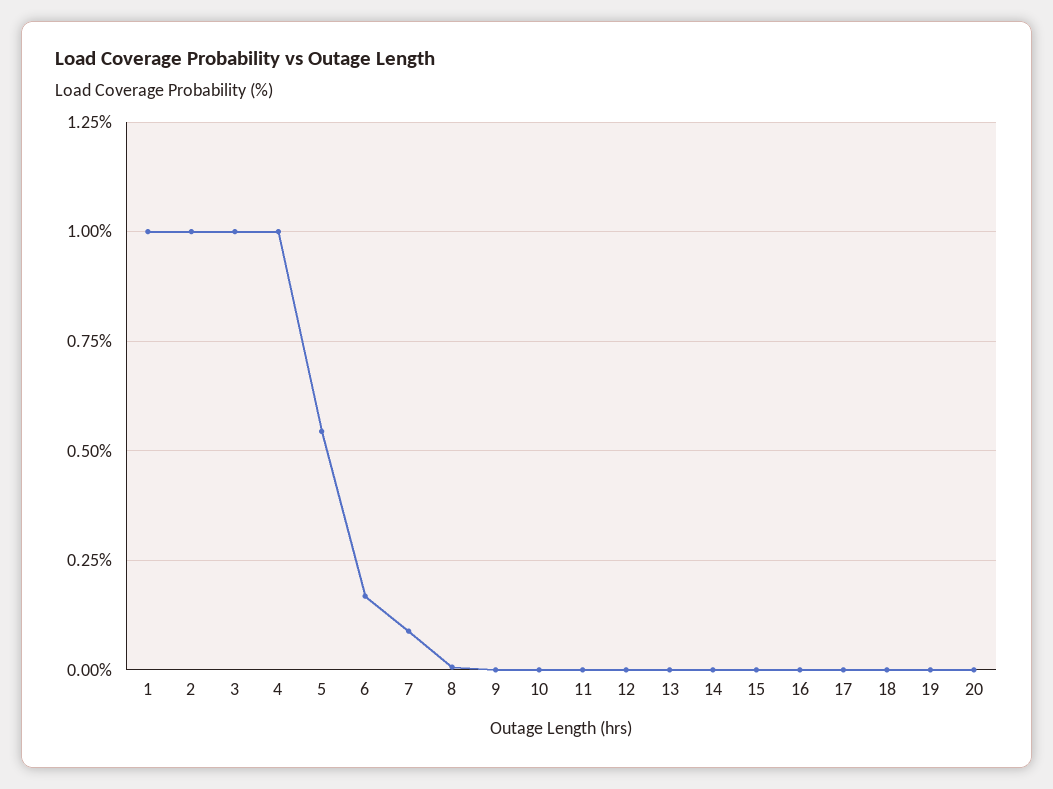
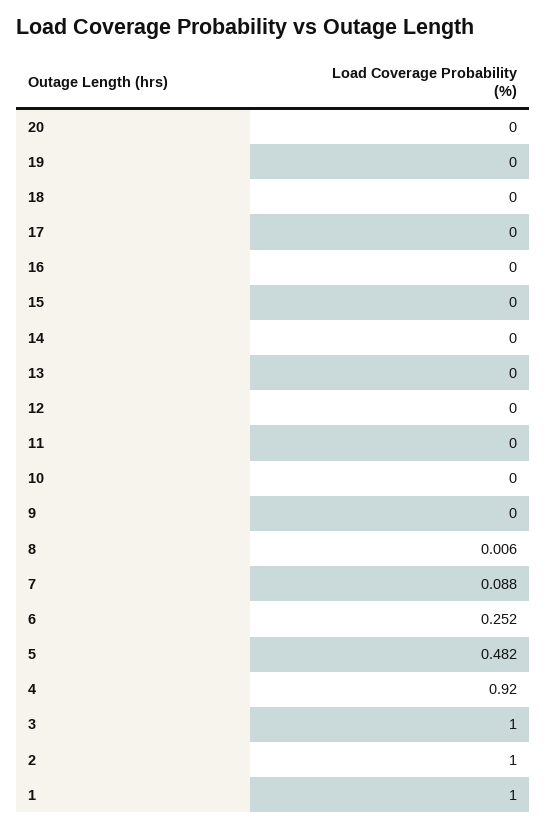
4: 1 -> 0.92
5: 0.55 -> 0.482
6: 0.175 -> 0.252

